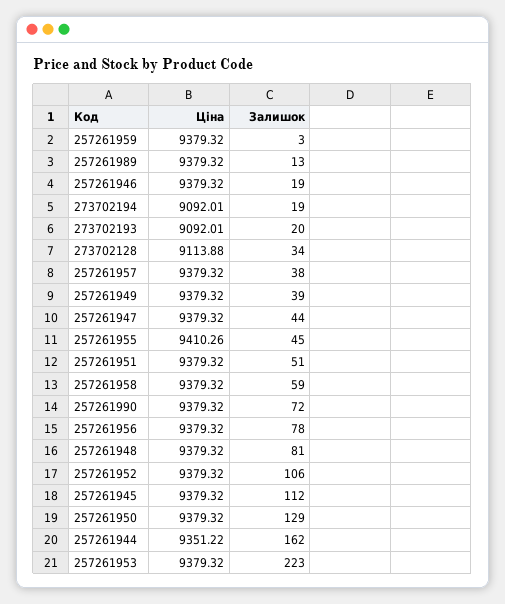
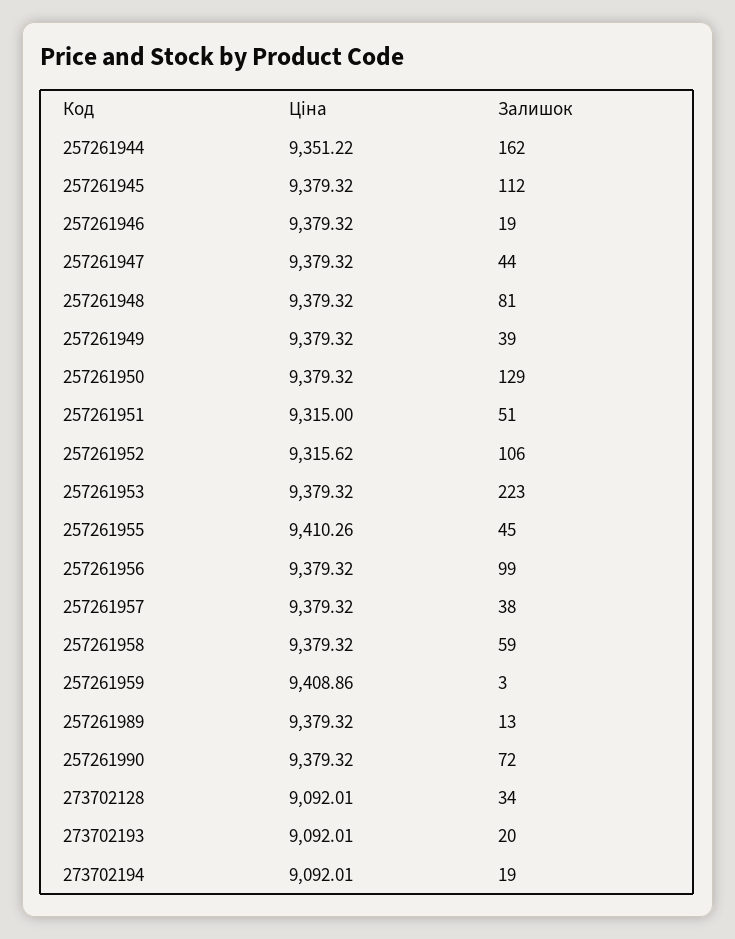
Ціна, 257261959: 9379.32 -> 9408.86
Ціна, 273702128: 9113.88 -> 9092.01
Ціна, 257261951: 9379.32 -> 9315
Залишок, 257261956: 78 -> 99
Ціна, 257261952: 9379.32 -> 9315.62

